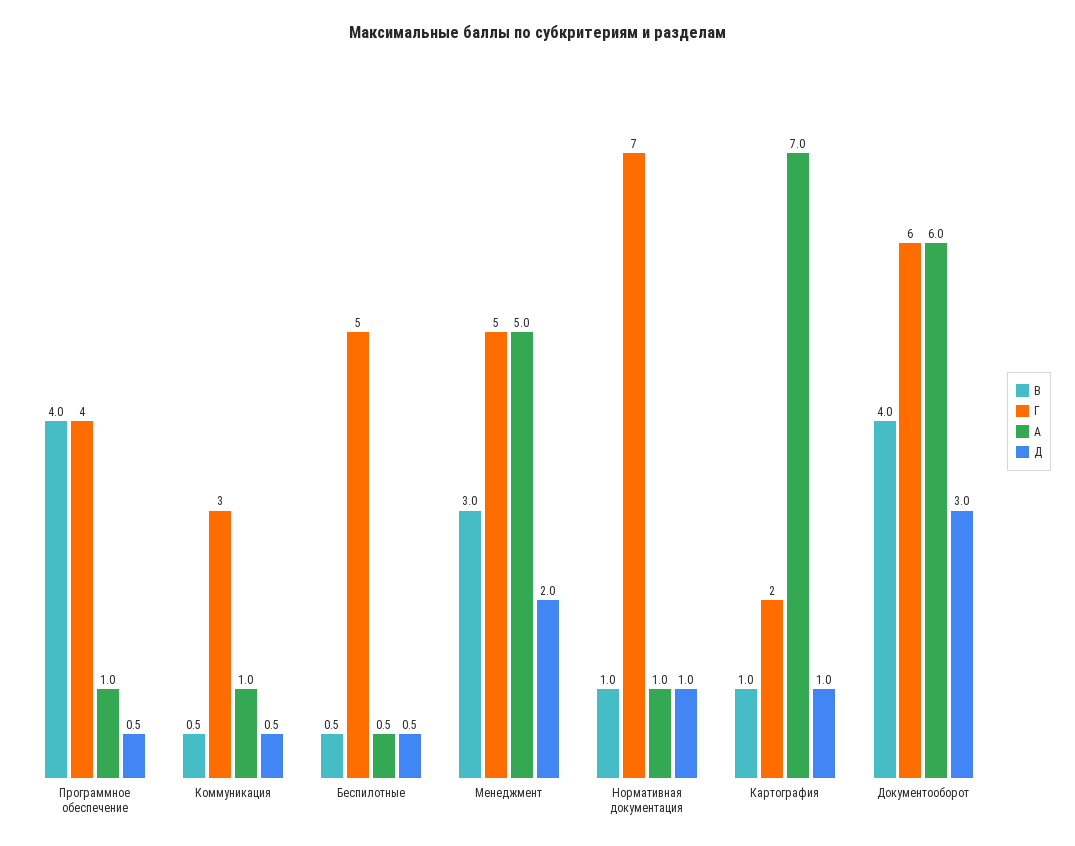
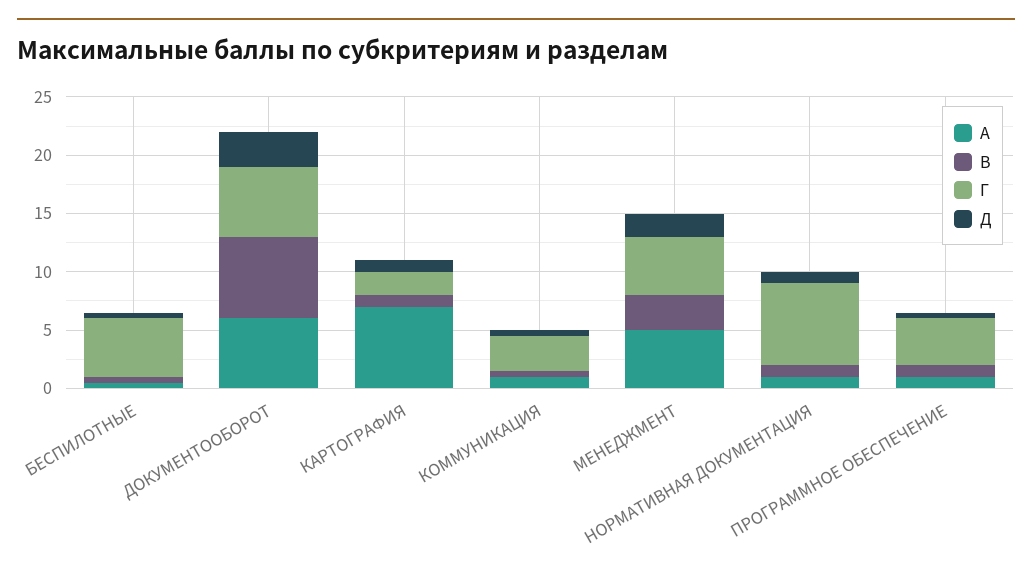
В, Программное обеспечение: 4 -> 1
В, Документооборот: 4 -> 7

